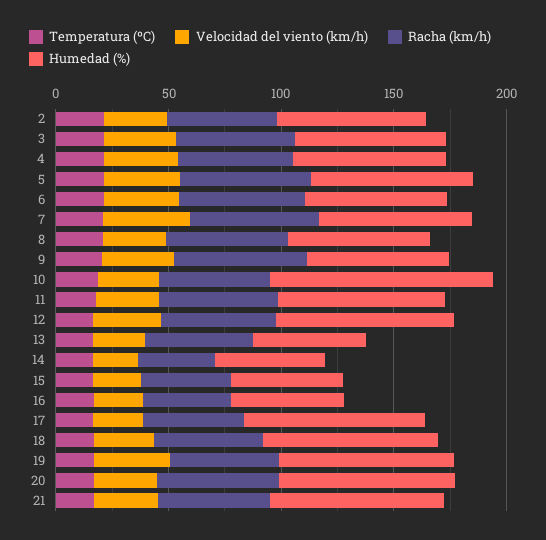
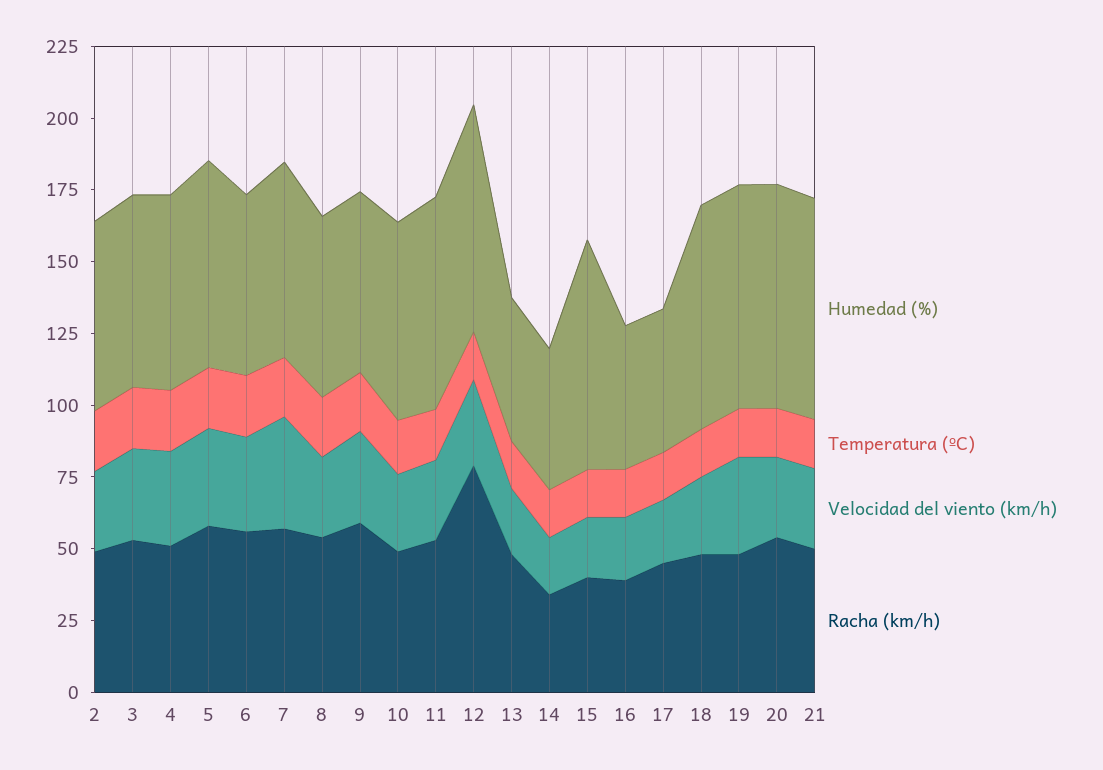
Humedad (%), 10: 100 -> 70
Racha (km/h), 12: 50 -> 80
Humedad (%), 15: 50 -> 80
Humedad (%), 17: 80 -> 50

